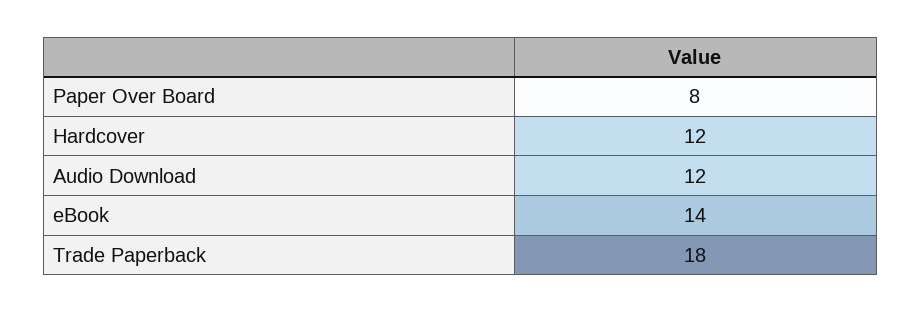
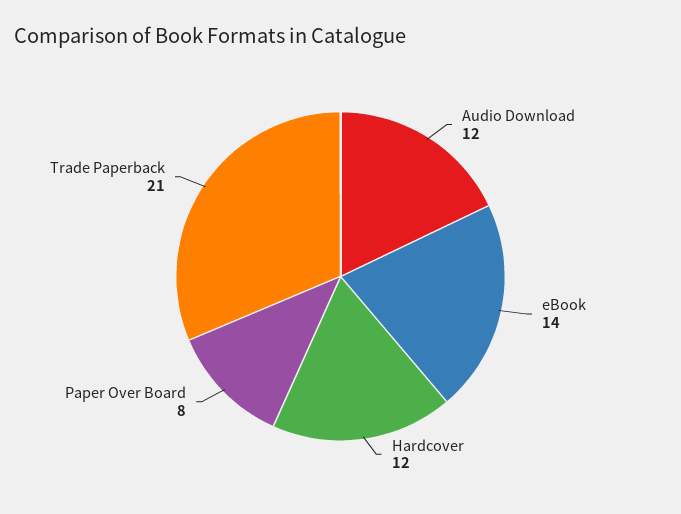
Trade Paperback: 18 -> 21

